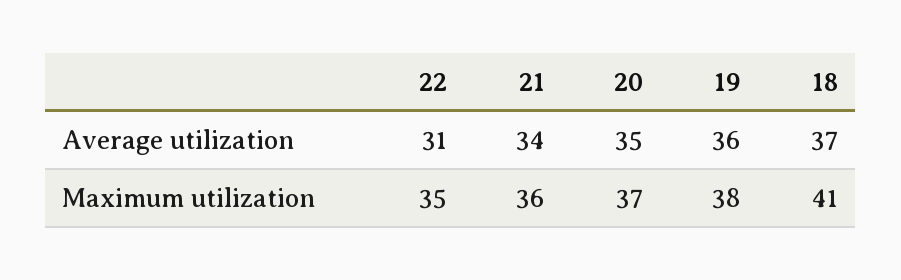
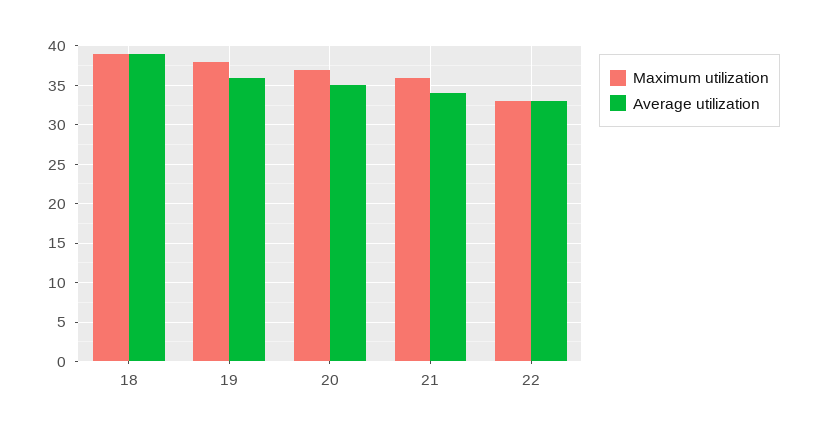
Average utilization, 22: 31 -> 33
Average utilization, 18: 37 -> 39
Maximum utilization, 22: 35 -> 33
Maximum utilization, 18: 41 -> 39

